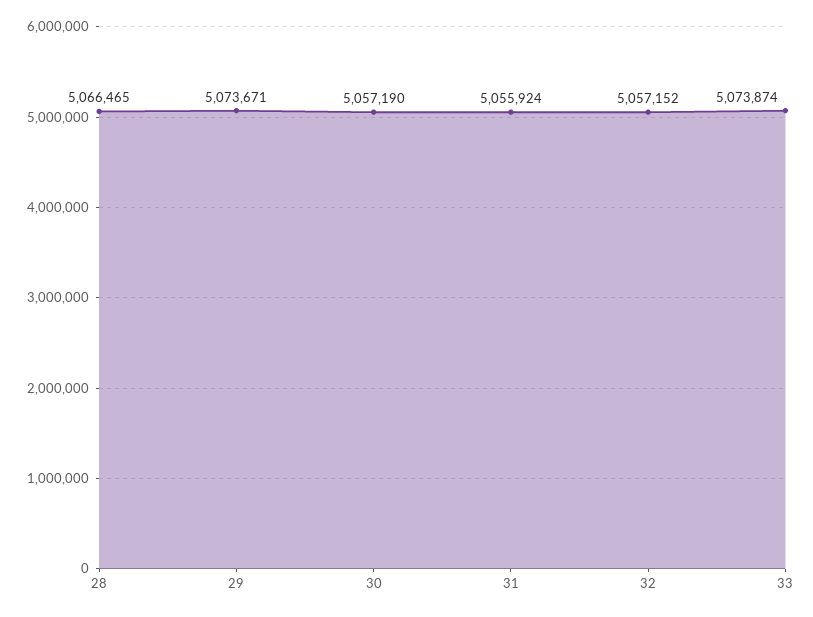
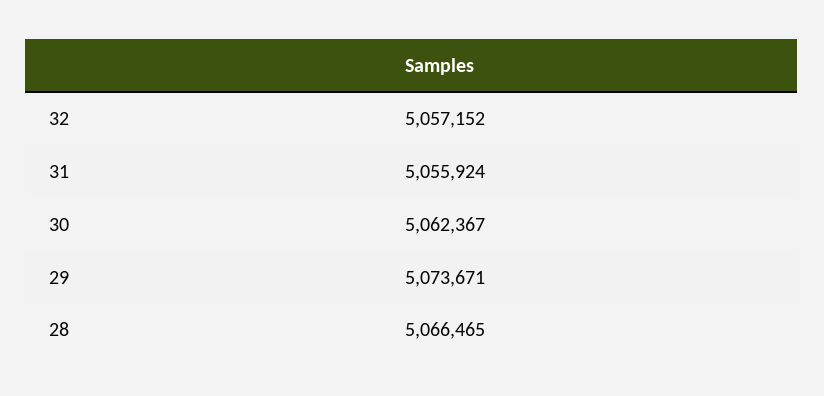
30: 5057190 -> 5062367
33: 5073874 -> none

